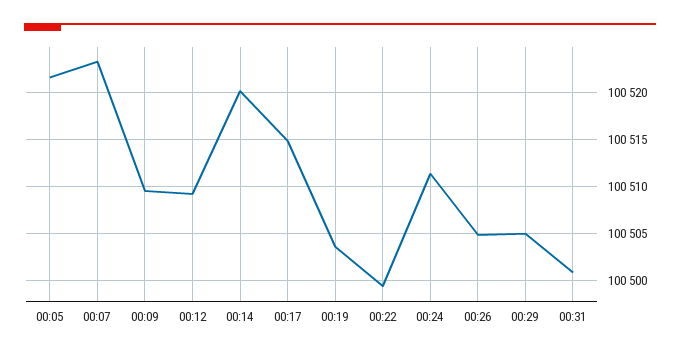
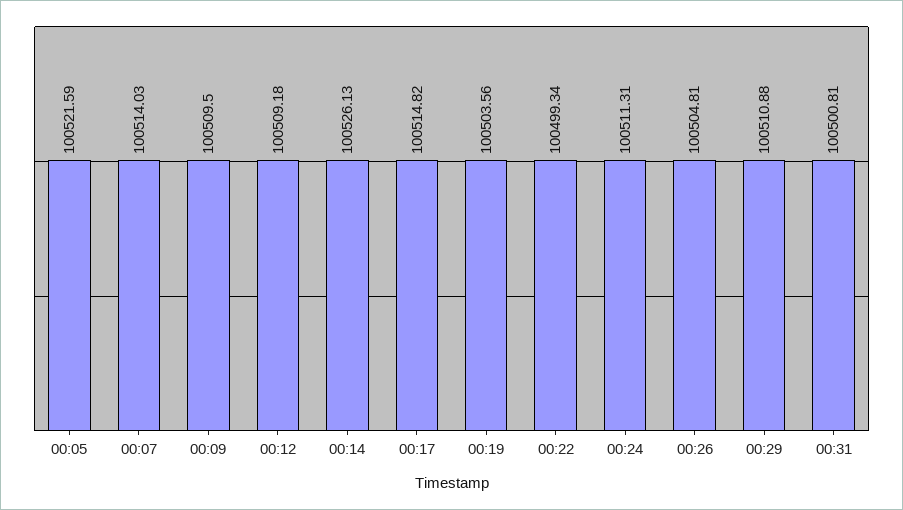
00:07: 100523 -> 100514.03
00:14: 100520 -> 100526.13
00:29: 100505 -> 100510.88

